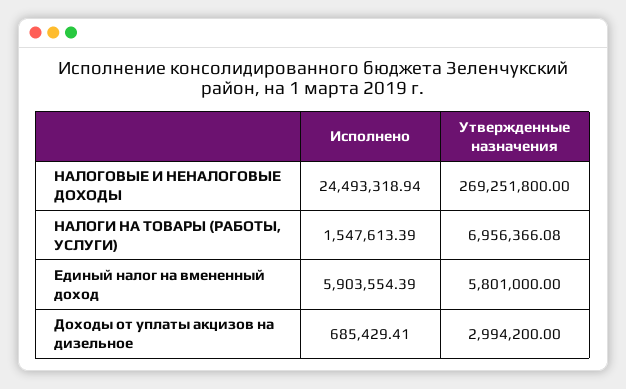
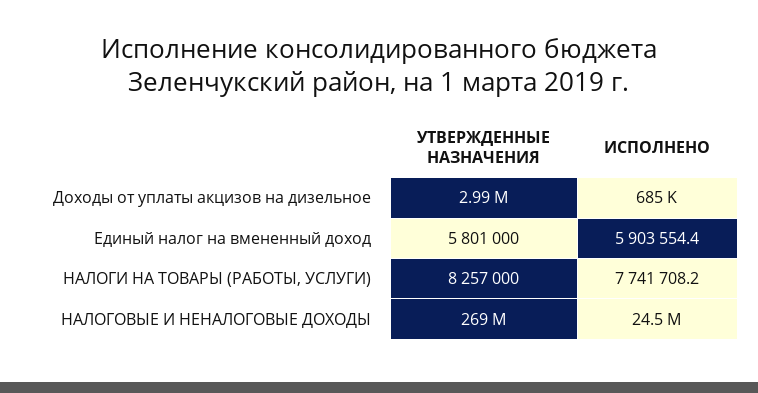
Исполнено, НАЛОГИ НА ТОВАРЫ (РАБОТЫ, УСЛУГИ): 1547613.39 -> 7741708.2
Утвержденные назначения, НАЛОГИ НА ТОВАРЫ (РАБОТЫ, УСЛУГИ): 6956366.08 -> 8257000

